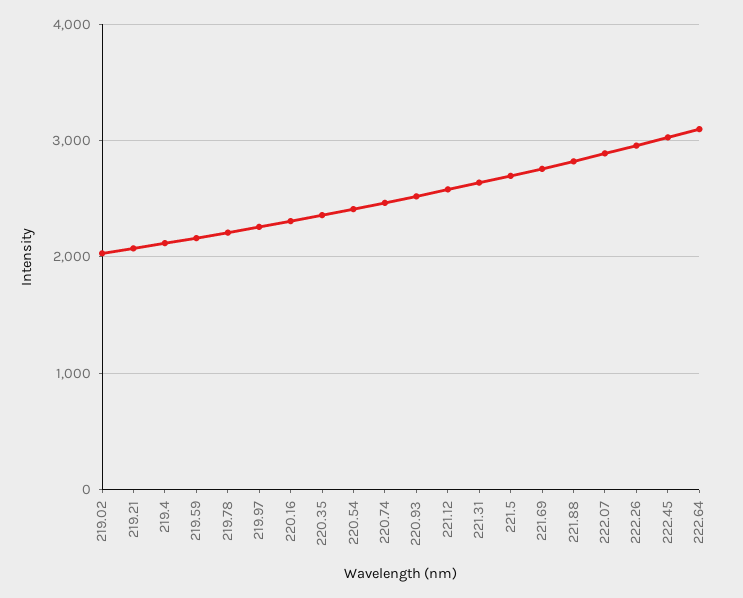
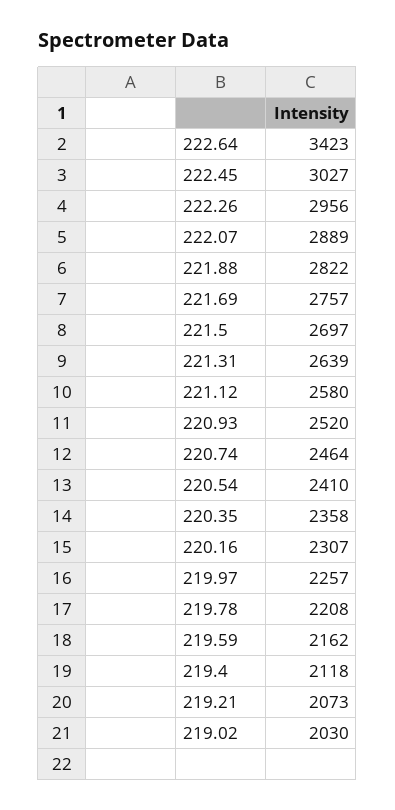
222.64: 3100 -> 3423

